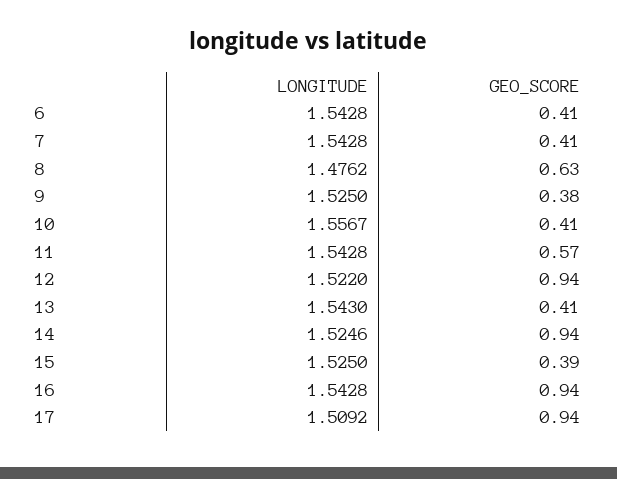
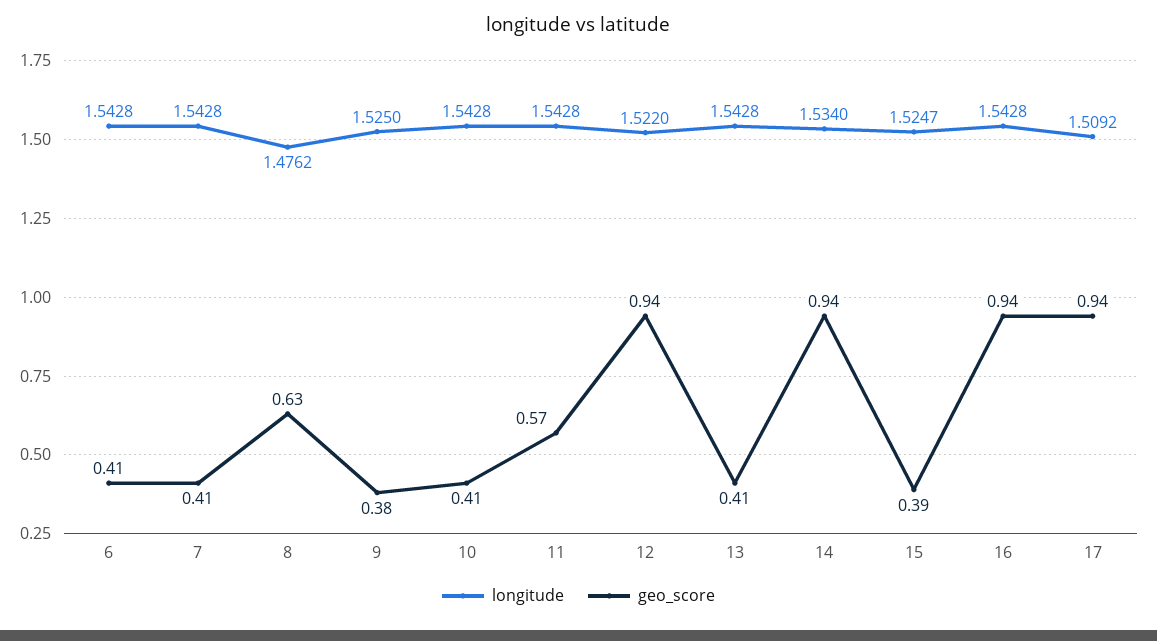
LONGITUDE, 10: 1.5567 -> 1.5428
LONGITUDE, 13: 1.543 -> 1.5428
LONGITUDE, 14: 1.5246 -> 1.534
LONGITUDE, 15: 1.525 -> 1.5247

